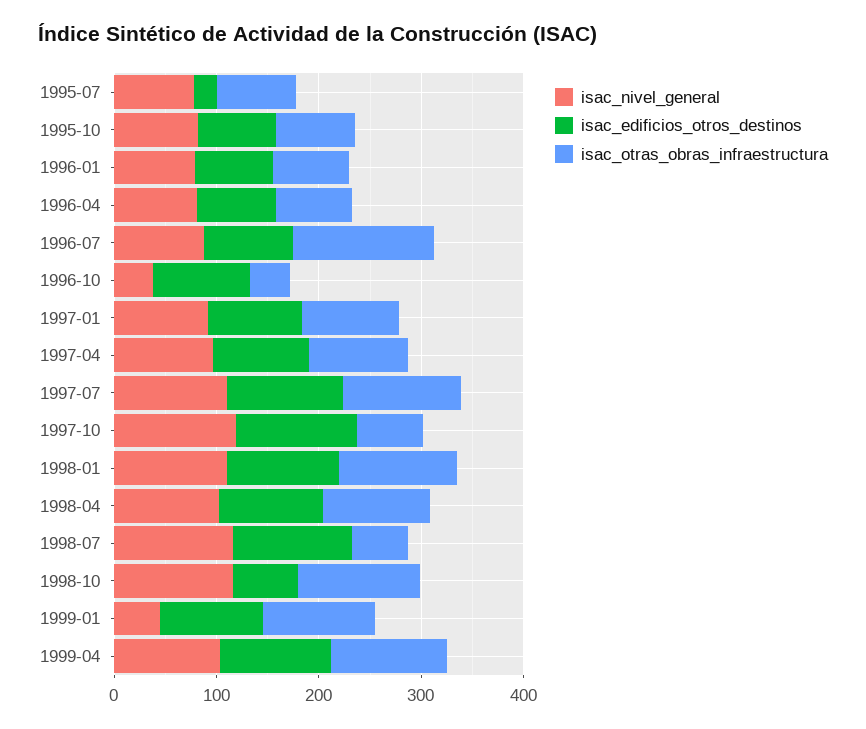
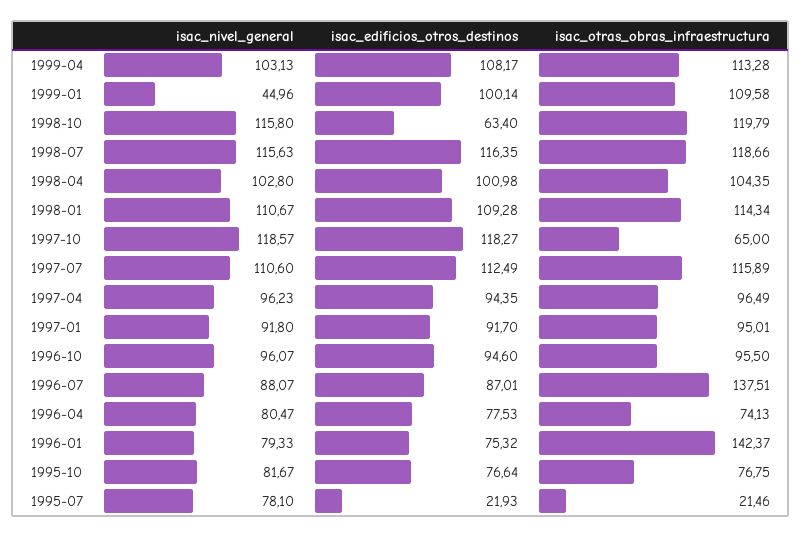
isac_otras_obras_infraestructura, 1995-07: 80 -> 21.46
isac_otras_obras_infraestructura, 1996-01: 80 -> 142.37
isac_nivel_general, 1996-10: 40 -> 96.07
isac_otras_obras_infraestructura, 1996-10: 40 -> 95.5
isac_otras_obras_infraestructura, 1998-07: 60 -> 118.66

